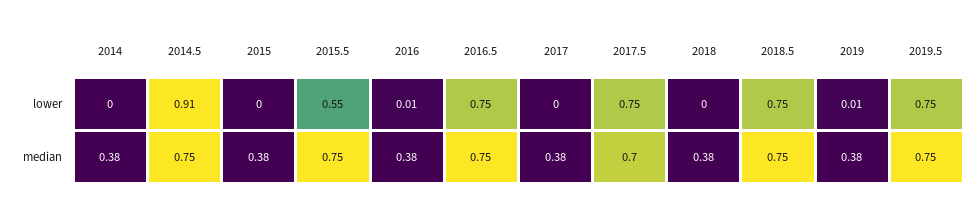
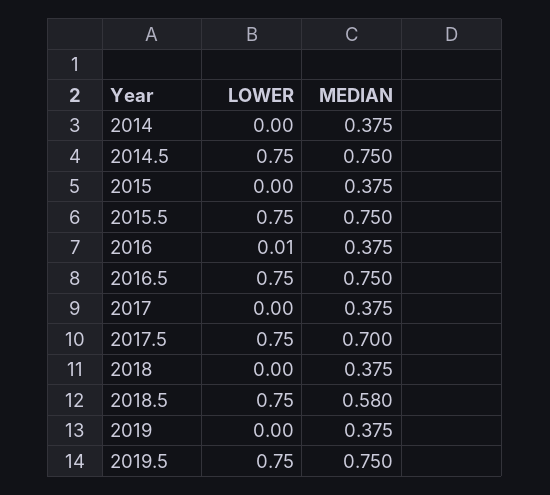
2014.5, lower: 0.91 -> 0.75
2015.5, lower: 0.55 -> 0.75
2019, lower: 0.01 -> 0
2018.5, median: 0.75 -> 0.58

